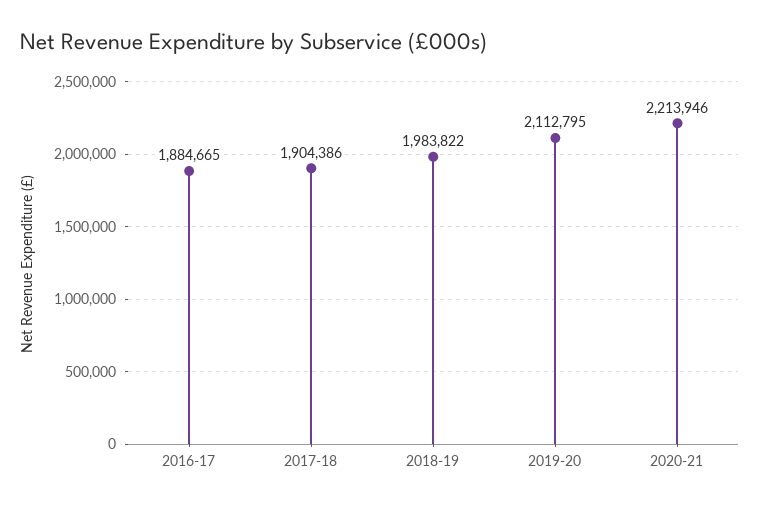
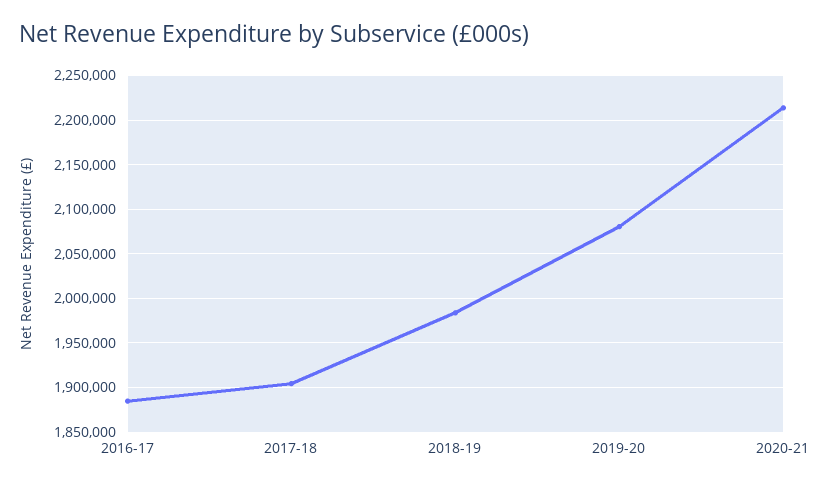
2019-20: 2112795 -> 2080000

